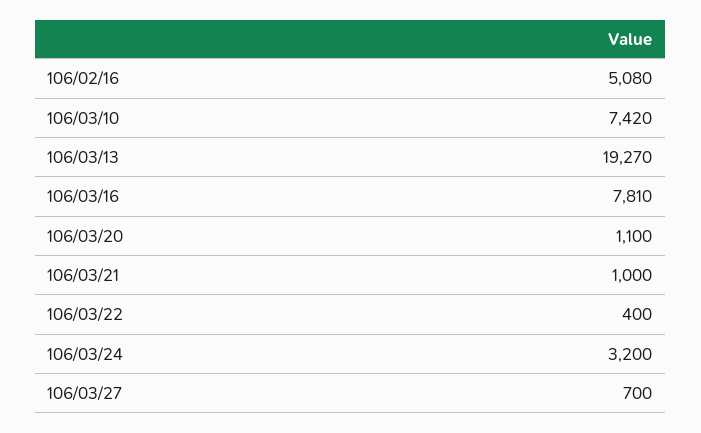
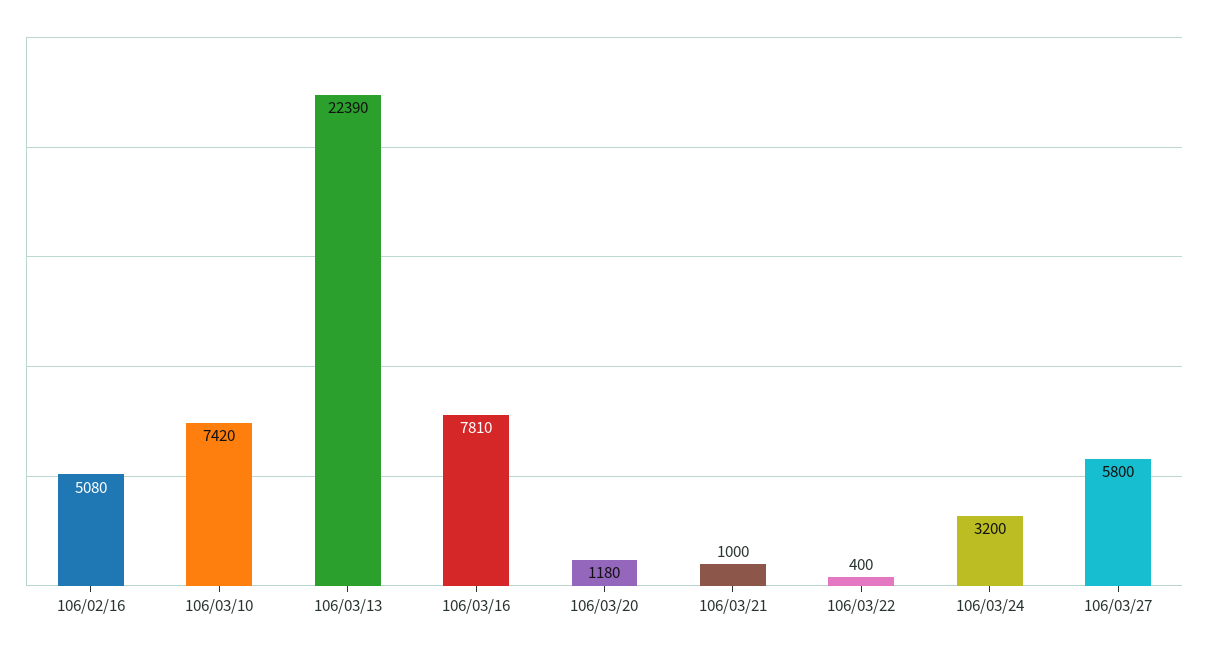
106/03/13: 19270 -> 22390
106/03/20: 1100 -> 1180
106/03/27: 700 -> 5800

